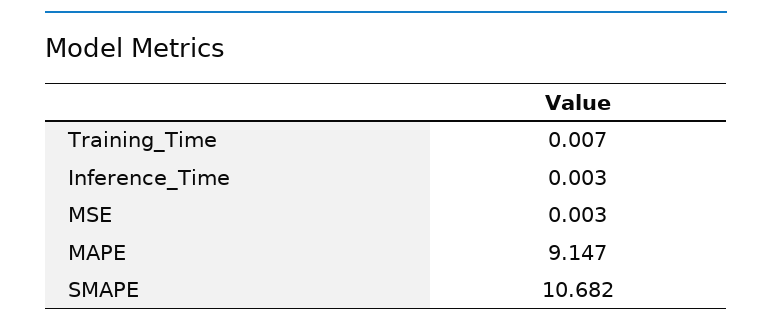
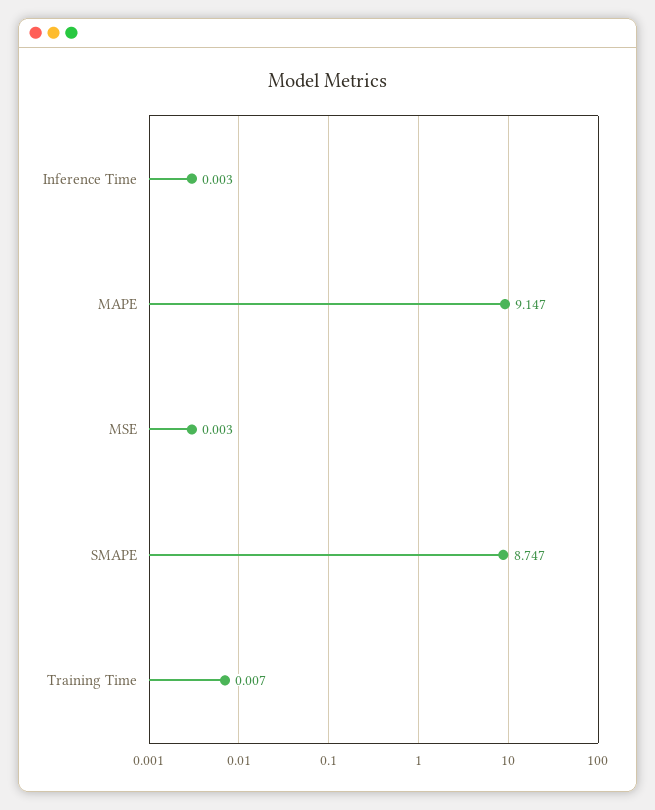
SMAPE: 10.682 -> 8.747

